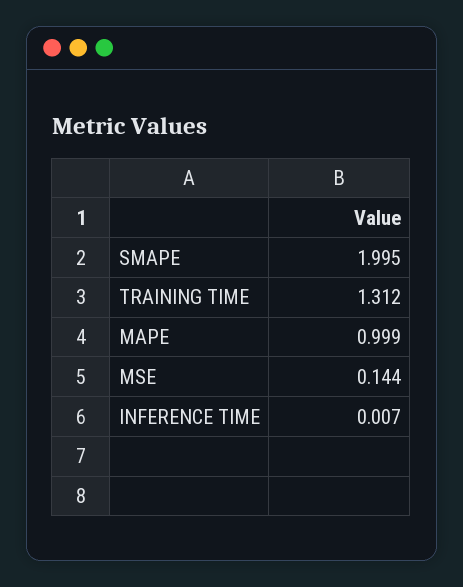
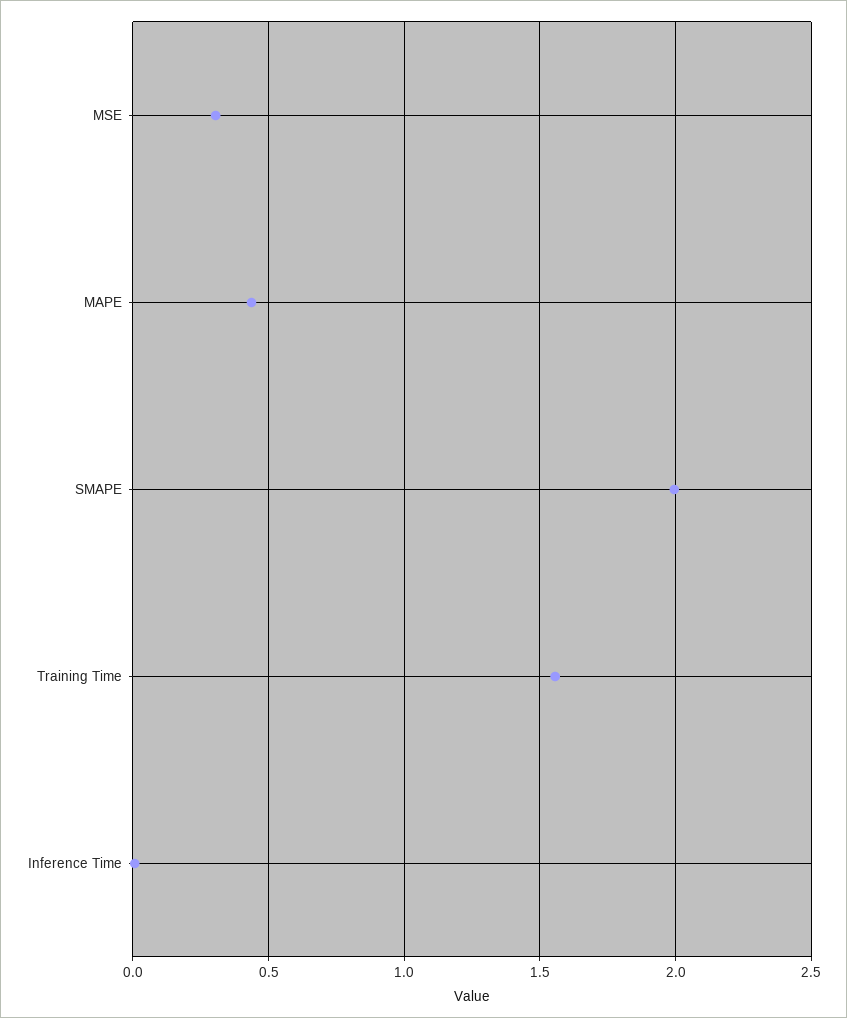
TRAINING TIME: 1.312 -> 1.55
MAPE: 0.999 -> 0.45
MSE: 0.144 -> 0.3

